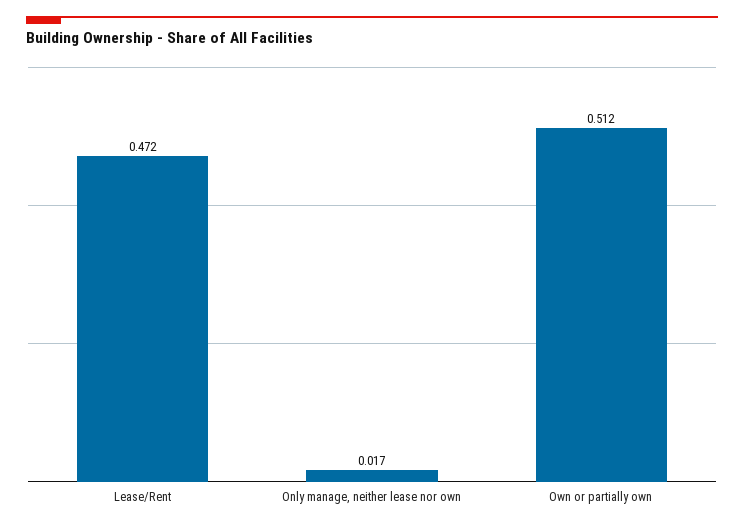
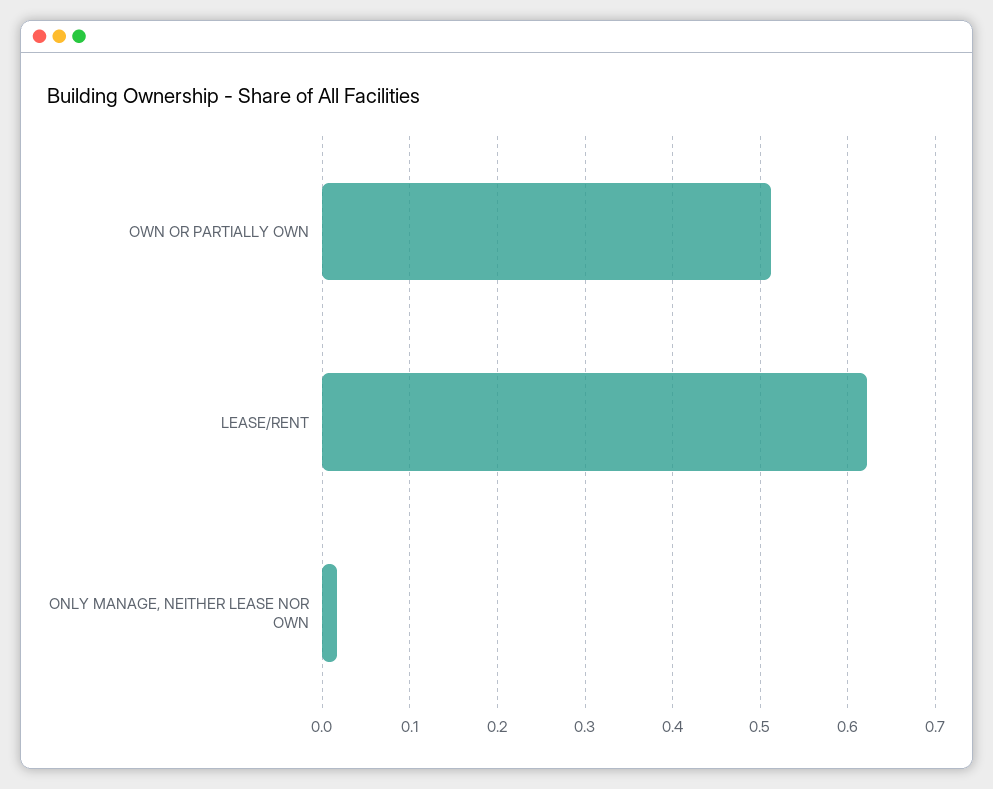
Lease/Rent: 0.472 -> 0.62

